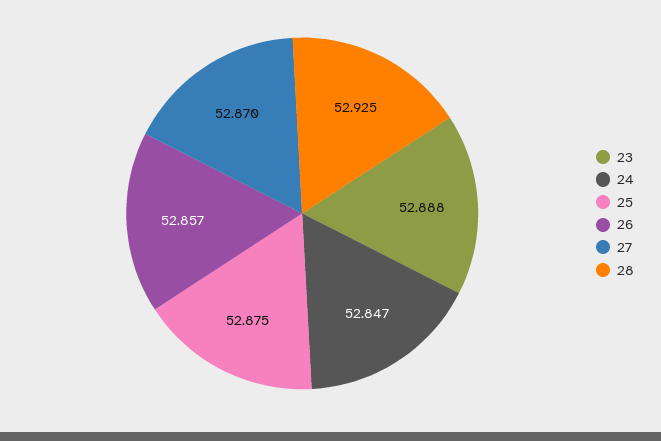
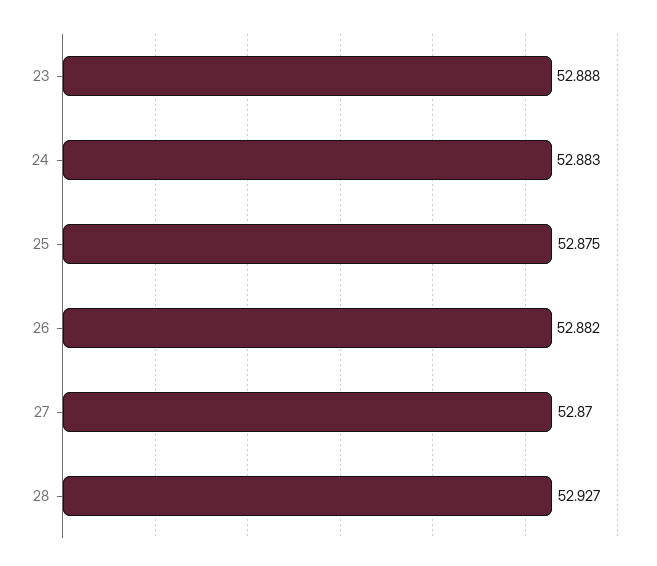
24: 52.847 -> 52.883
26: 52.857 -> 52.882
28: 52.925 -> 52.927

